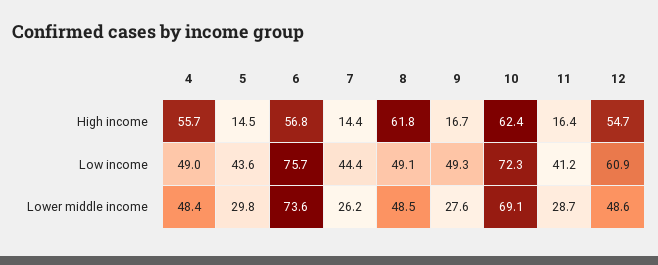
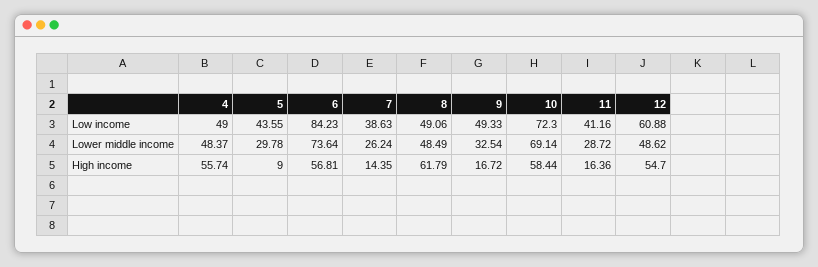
5, High income: 14.5 -> 9
10, High income: 62.4 -> 58.44
6, Low income: 75.7 -> 84.23
7, Low income: 44.4 -> 38.63
9, Lower middle income: 27.6 -> 32.54

